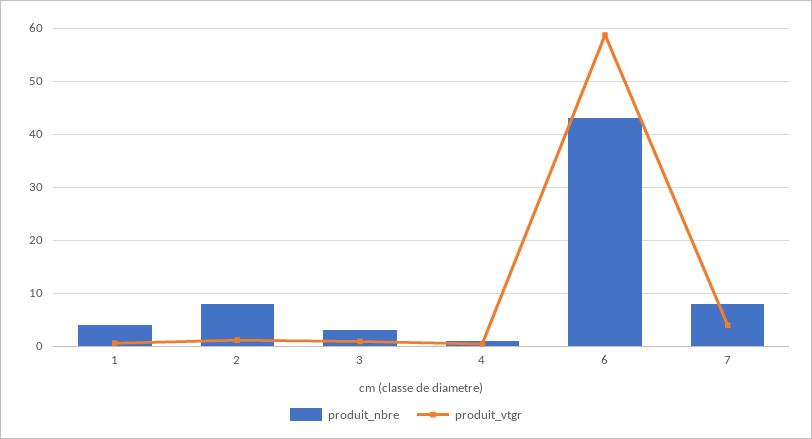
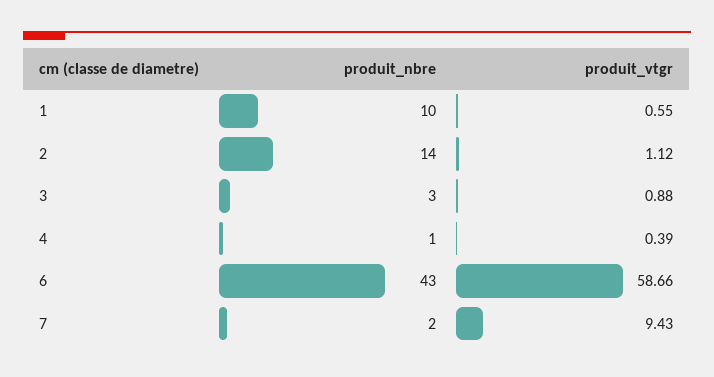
produit_nbre, 1: 4 -> 10
produit_nbre, 2: 8 -> 14
produit_nbre, 7: 8 -> 2
produit_vtgr, 7: 4 -> 9.43

